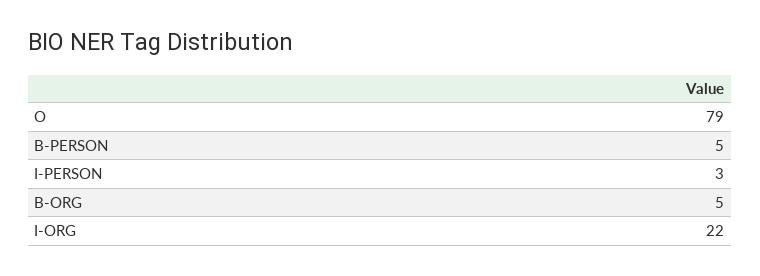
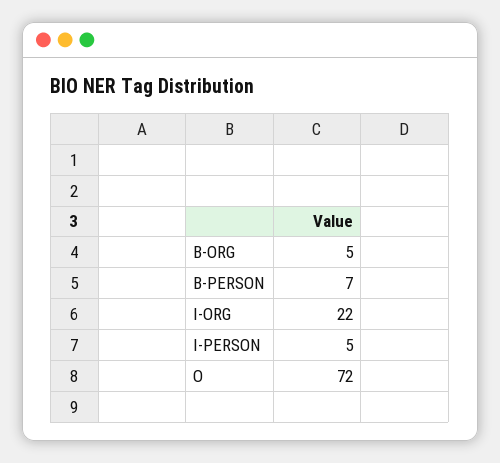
O: 79 -> 72
B-PERSON: 5 -> 7
I-PERSON: 3 -> 5

